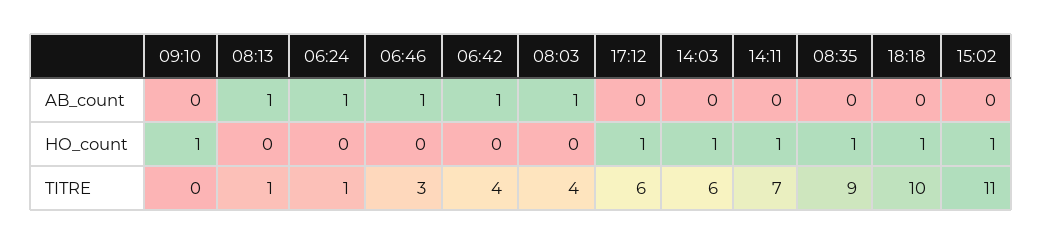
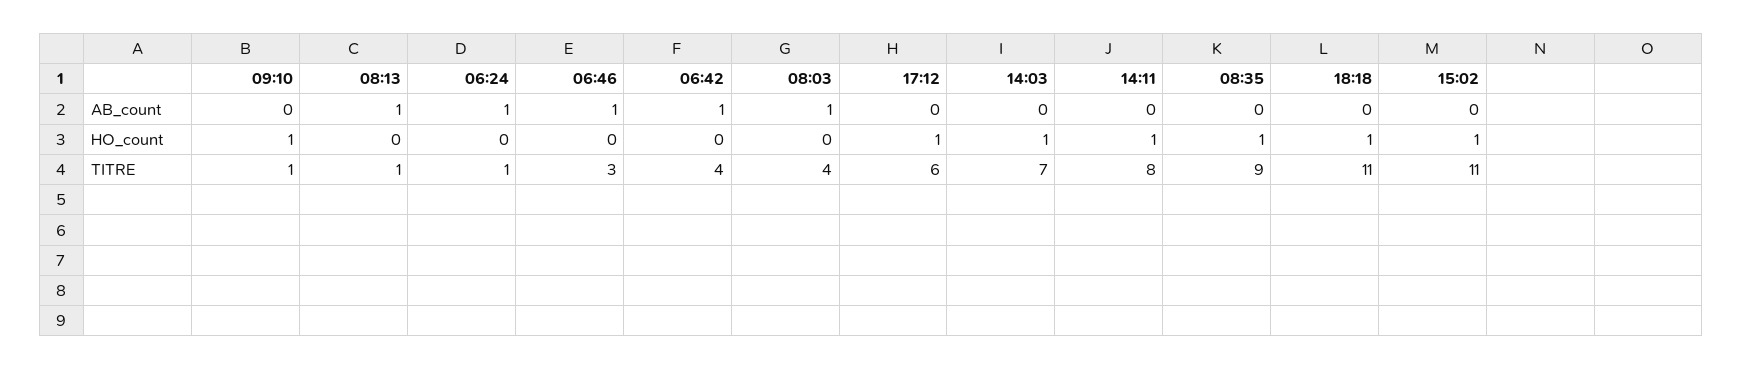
09:10, TITRE: 0 -> 1
14:03, TITRE: 6 -> 7
14:11, TITRE: 7 -> 8
18:18, TITRE: 10 -> 11

